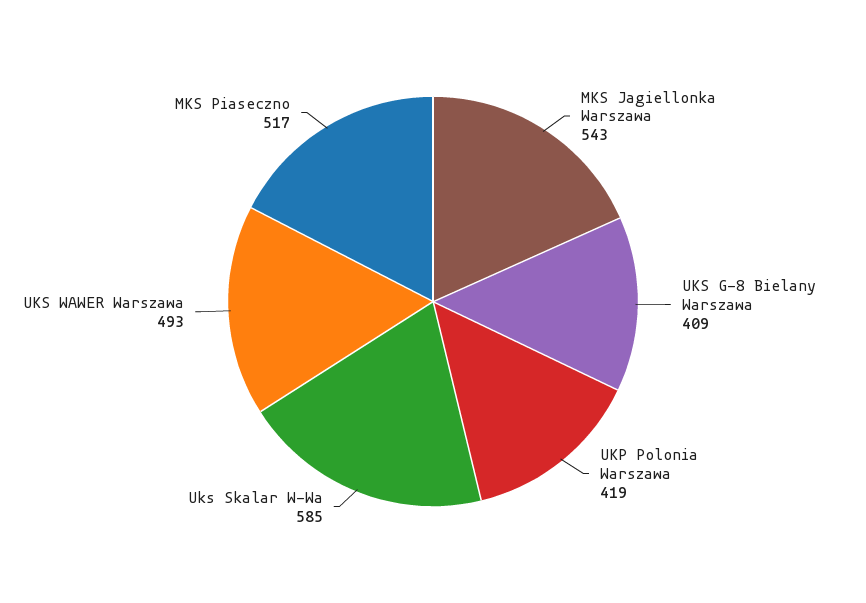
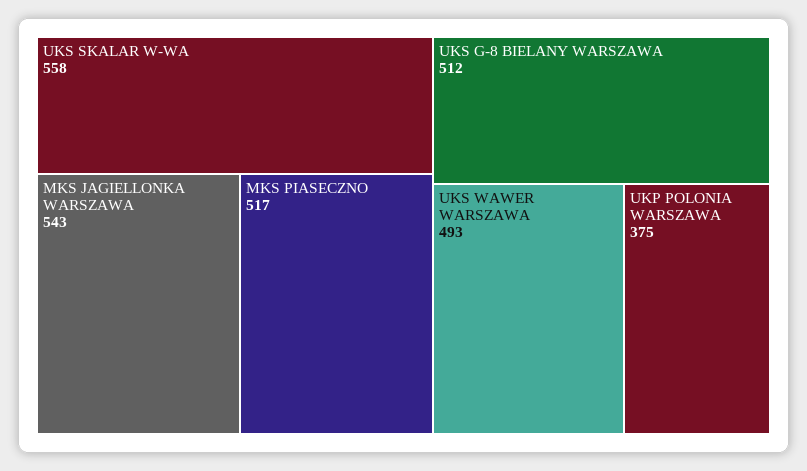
UKS G-8 Bielany Warszawa: 409 -> 512
UKP Polonia Warszawa: 419 -> 375
Uks Skalar W-Wa: 585 -> 558

